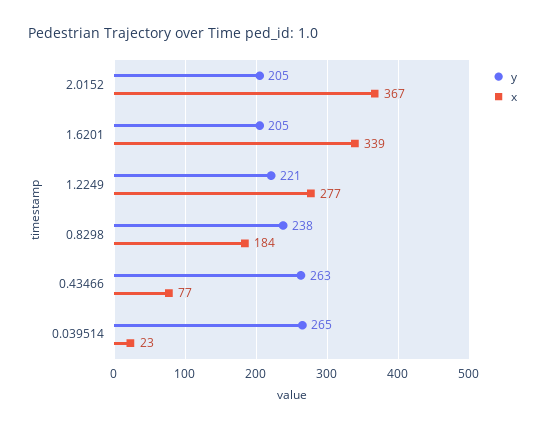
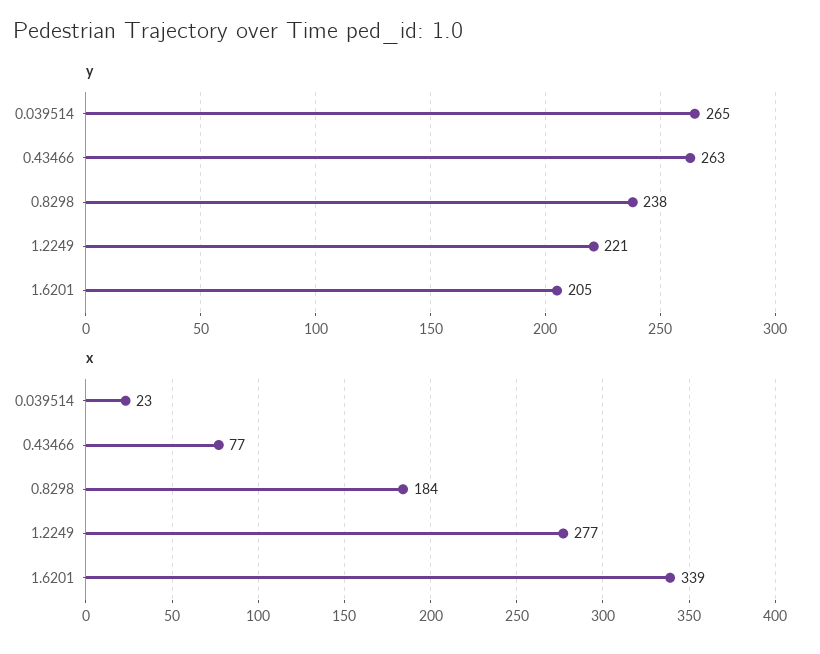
y, 2.0152: 205 -> none
x, 2.0152: 367 -> none

